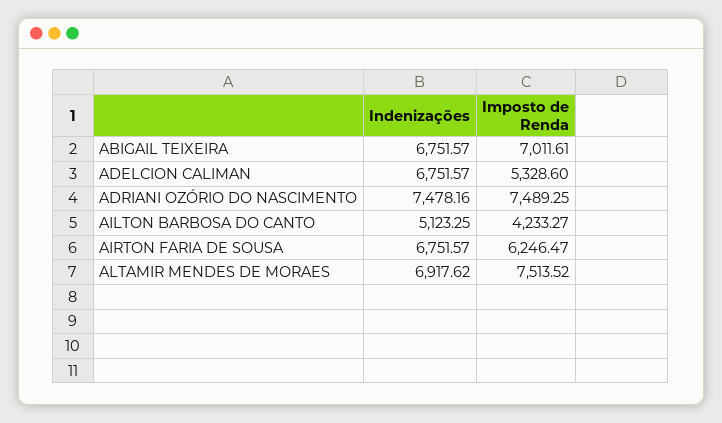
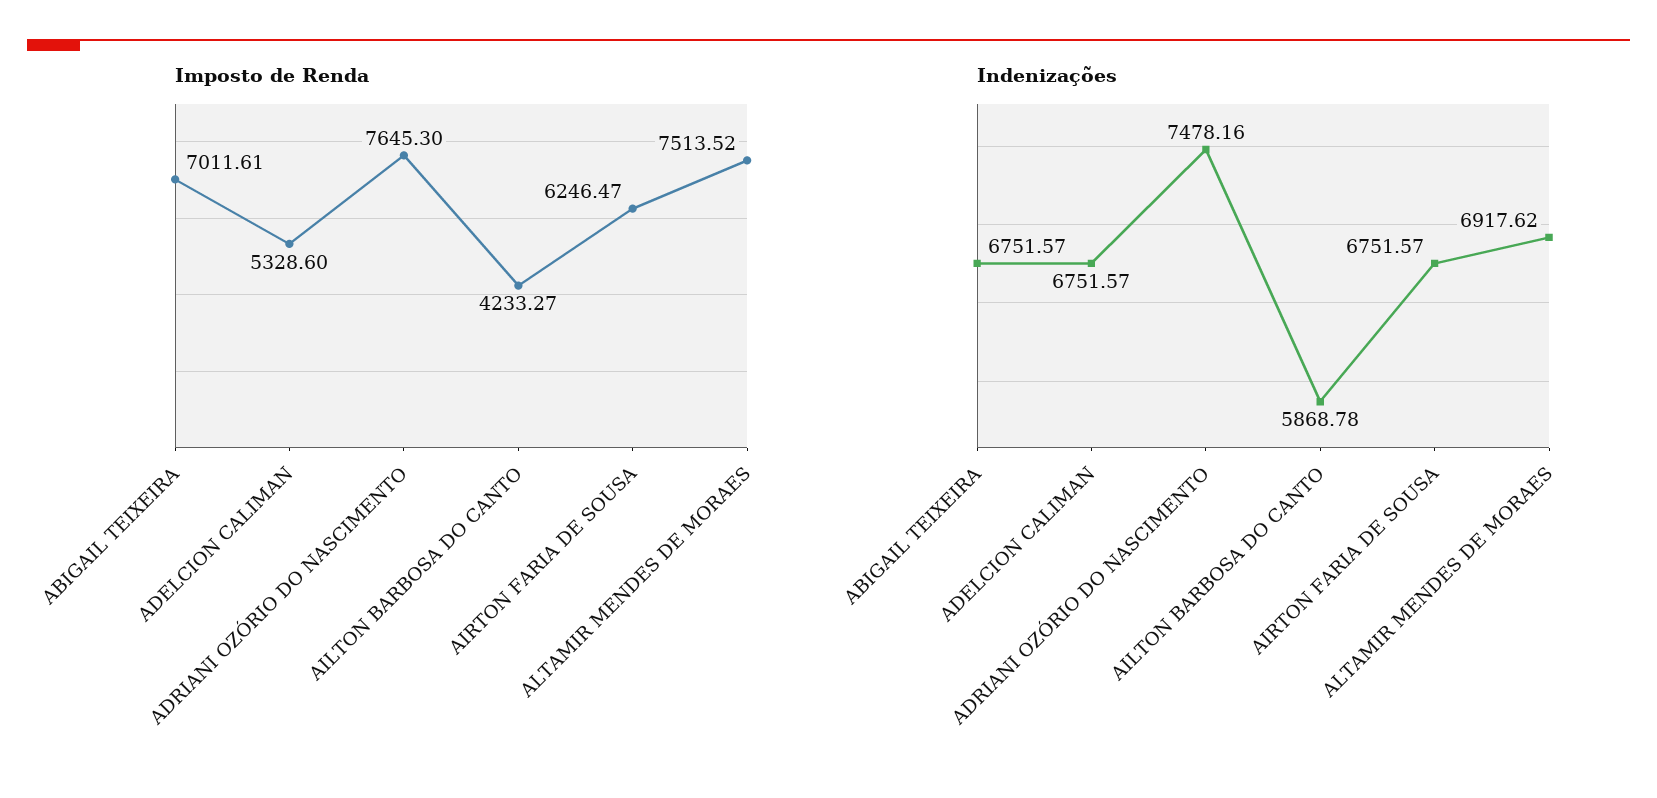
Imposto de Renda, ADRIANI OZÓRIO DO NASCIMENTO: 7489.25 -> 7645.3
Indenizações, AILTON BARBOSA DO CANTO: 5123.25 -> 5868.78

